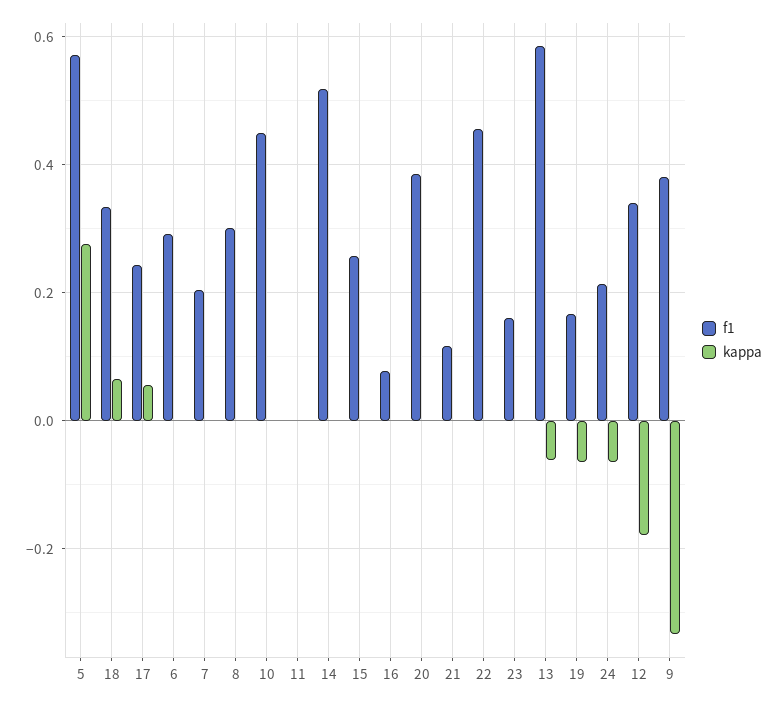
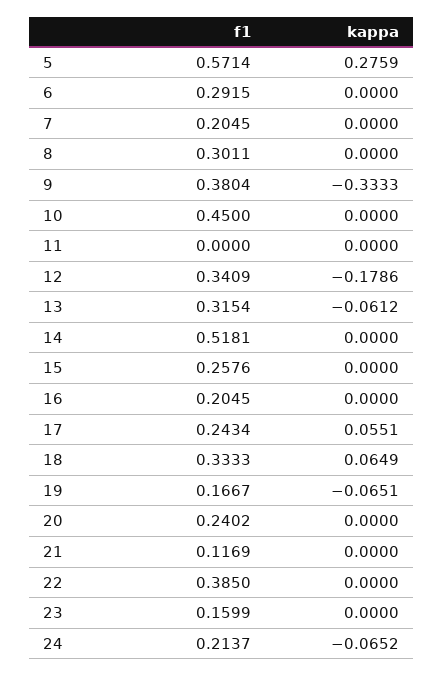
f1, 16: 0.08 -> 0.2045
f1, 20: 0.38 -> 0.2402
f1, 22: 0.46 -> 0.385
f1, 13: 0.58 -> 0.3154

